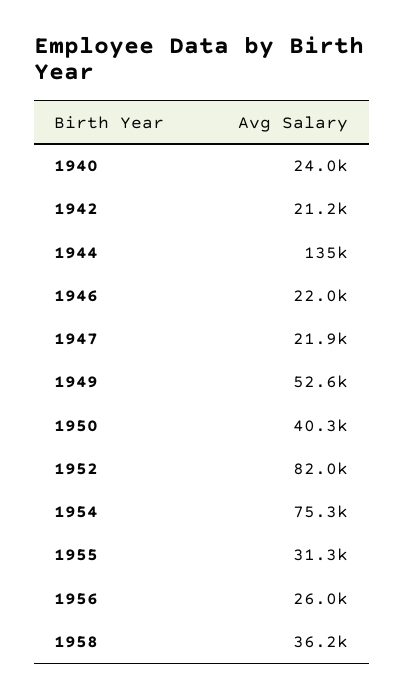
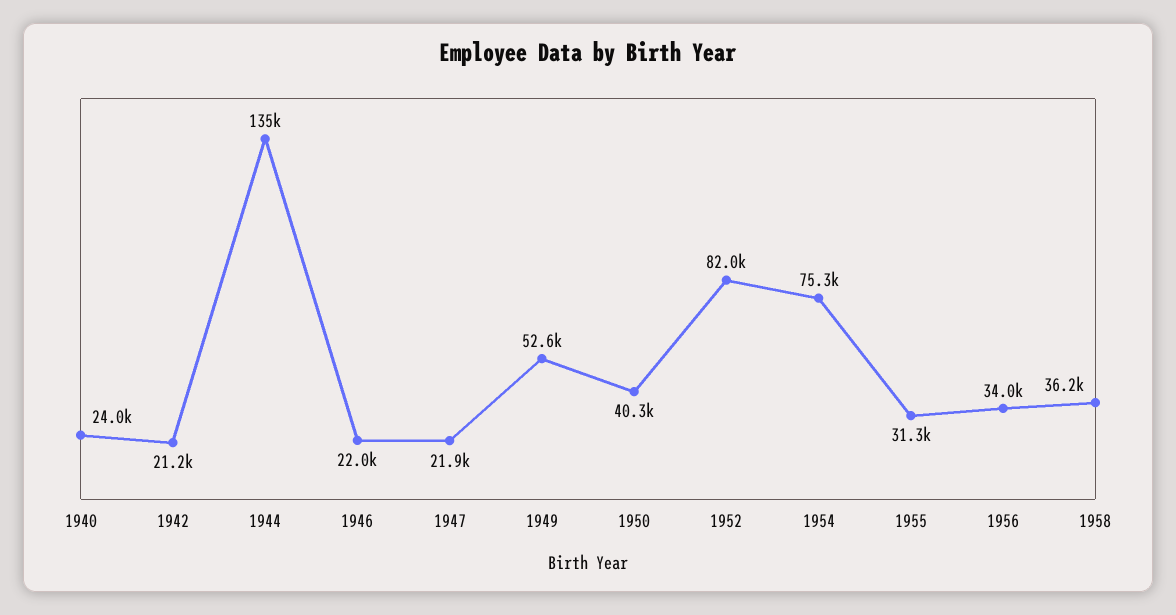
1956: 26000 -> 34000

